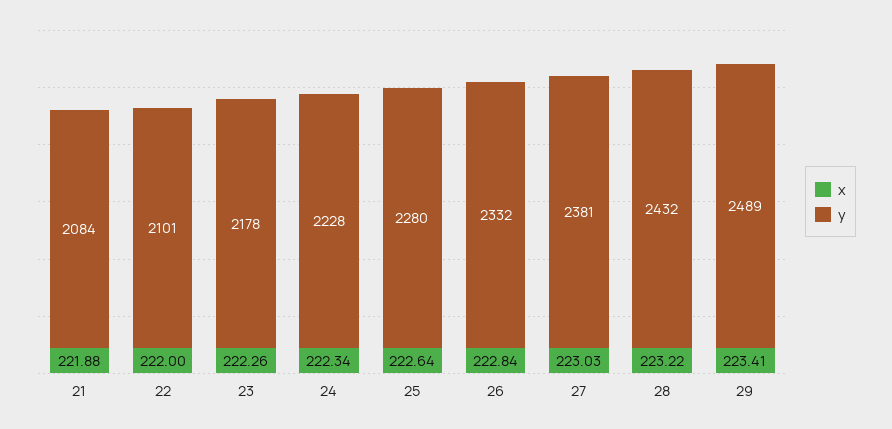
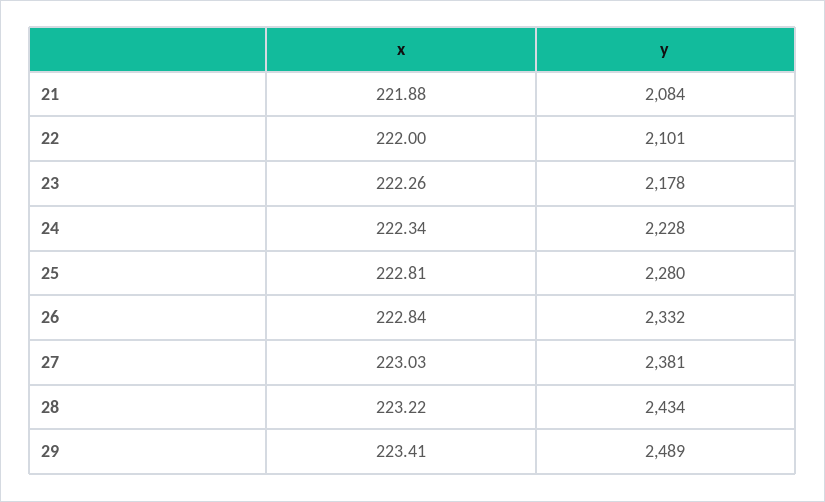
x, 25: 222.64 -> 222.81
y, 28: 2432 -> 2434

